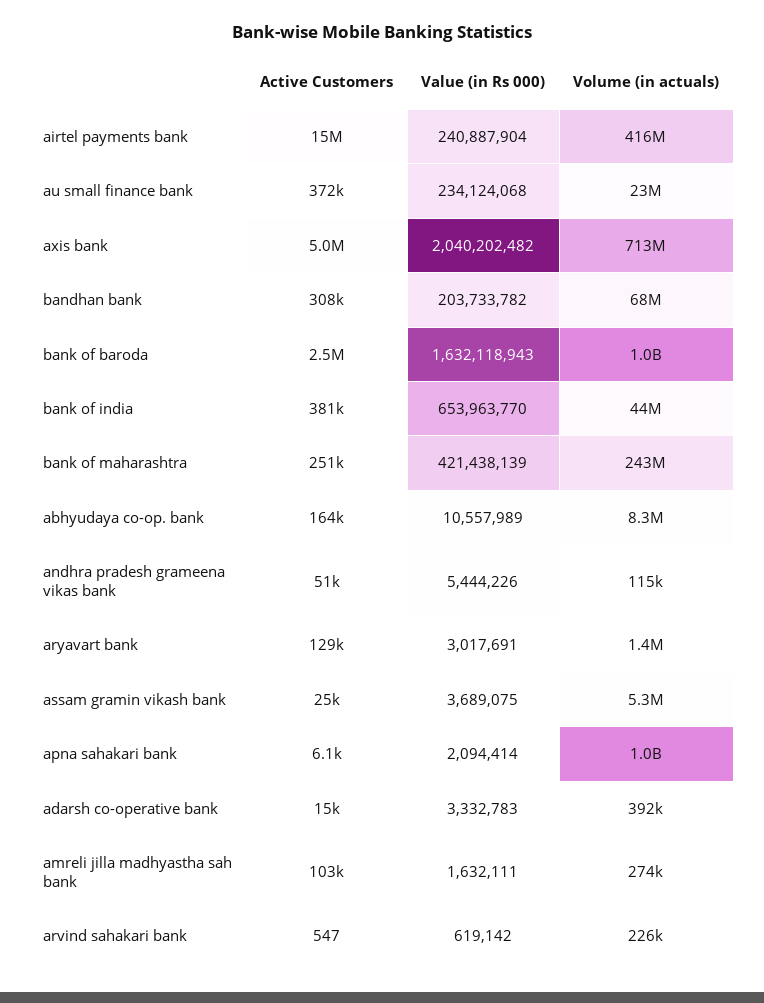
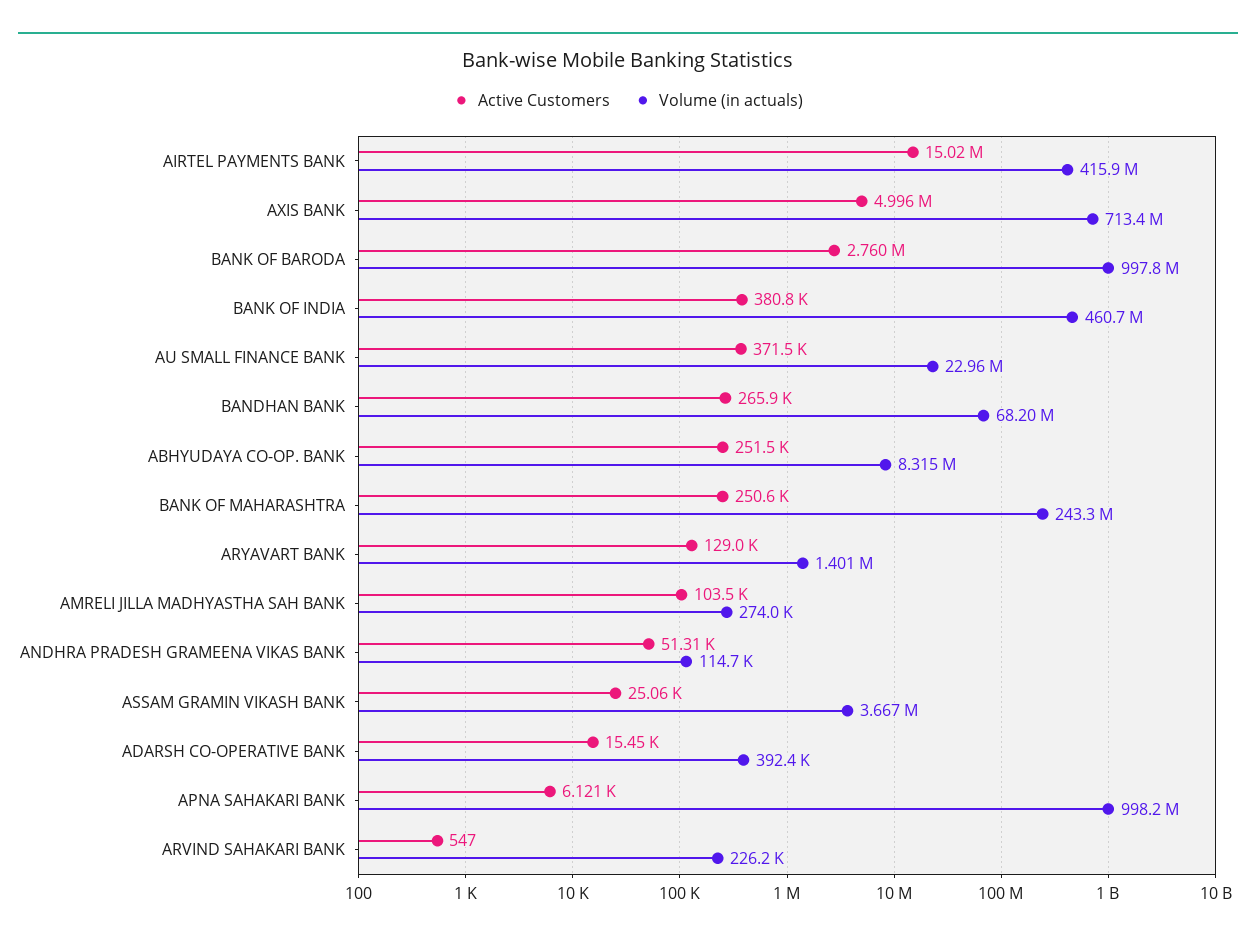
Value (in Rs 000), airtel payments bank: 240887904 -> none
Value (in Rs 000), au small finance bank: 234124068 -> none
Value (in Rs 000), axis bank: 2040202482 -> none
Active Customers, bandhan bank: 308000 -> 265900
Value (in Rs 000), bandhan bank: 203733782 -> none
Active Customers, bank of baroda: 2500000 -> 2760000
Value (in Rs 000), bank of baroda: 1632118943 -> none
Value (in Rs 000), bank of india: 653963770 -> none
Volume (in actuals), bank of india: 44000000 -> 460700000
Value (in Rs 000), bank of maharashtra: 421438139 -> none
Active Customers, abhyudaya co-op. bank: 164000 -> 251500
Value (in Rs 000), abhyudaya co-op. bank: 10557989 -> none
Value (in Rs 000), andhra pradesh grameena vikas bank: 5444226 -> none
Value (in Rs 000), aryavart bank: 3017691 -> none
Value (in Rs 000), assam gramin vikash bank: 3689075 -> none
Volume (in actuals), assam gramin vikash bank: 5300000 -> 3667000
Value (in Rs 000), apna sahakari bank: 2094414 -> none
Value (in Rs 000), adarsh co-operative bank: 3332783 -> none
Value (in Rs 000), amreli jilla madhyastha sah bank: 1632111 -> none
Value (in Rs 000), arvind sahakari bank: 619142 -> none

